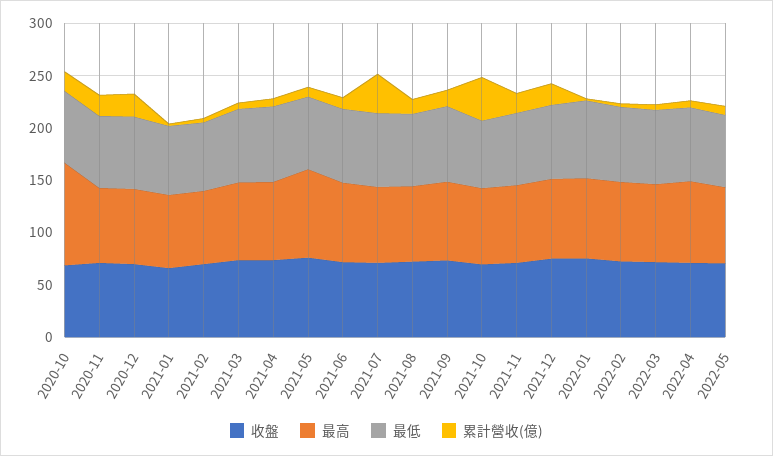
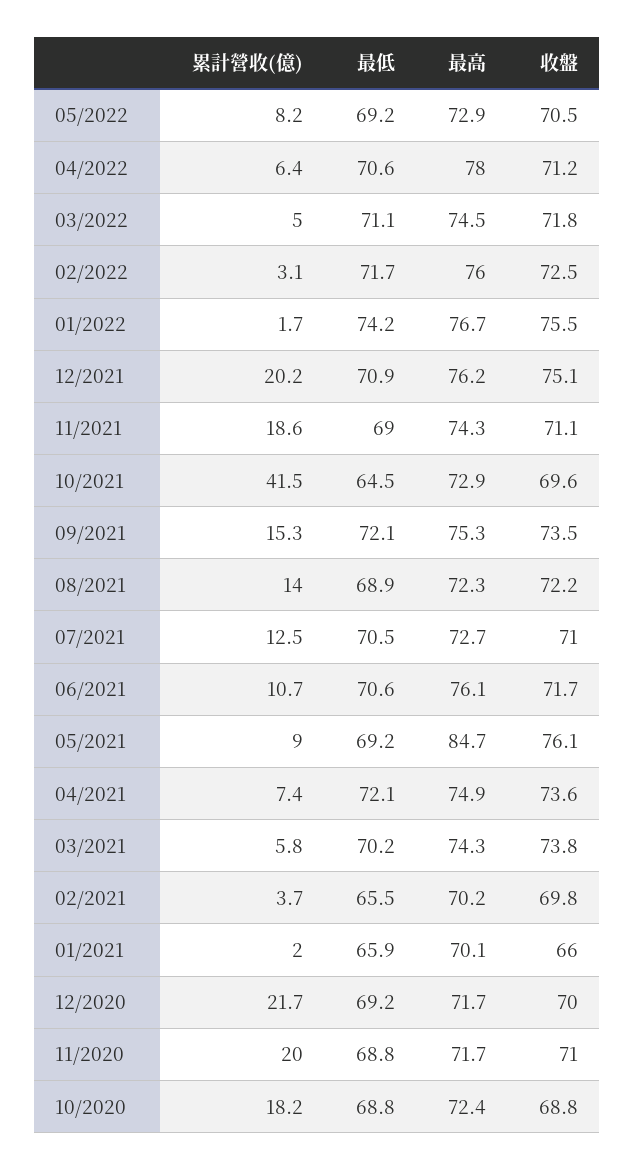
最高, 2020-10: 100 -> 72.4
累計營收(億), 2021-07: 40 -> 12.5

